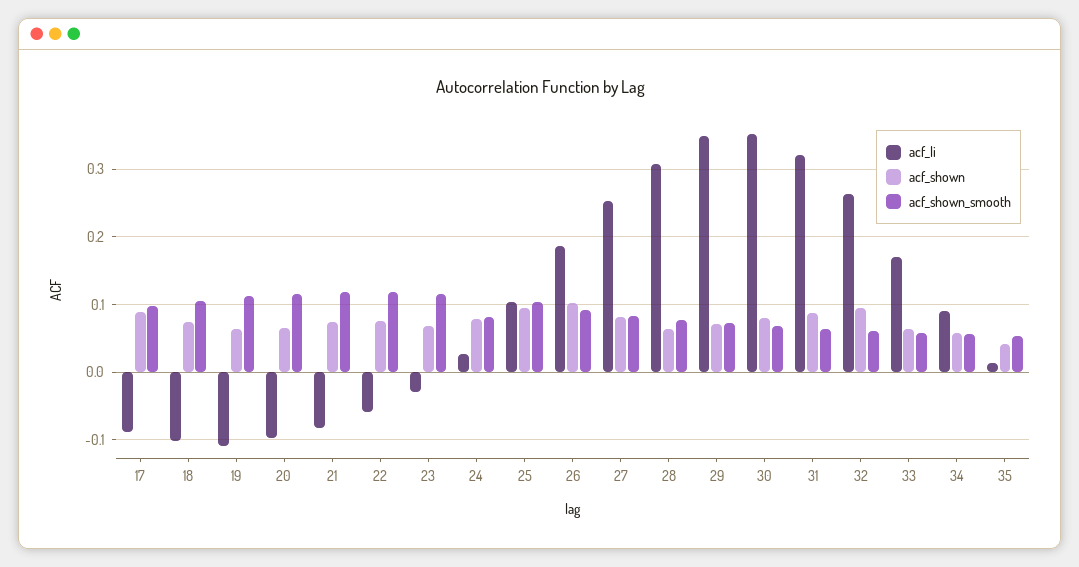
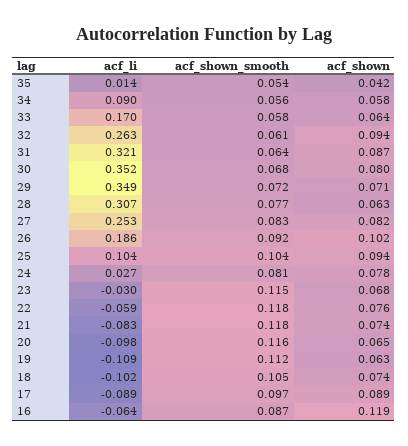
acf_li, 16: none -> -0.064
acf_shown_smooth, 16: none -> 0.087
acf_shown, 16: none -> 0.119

